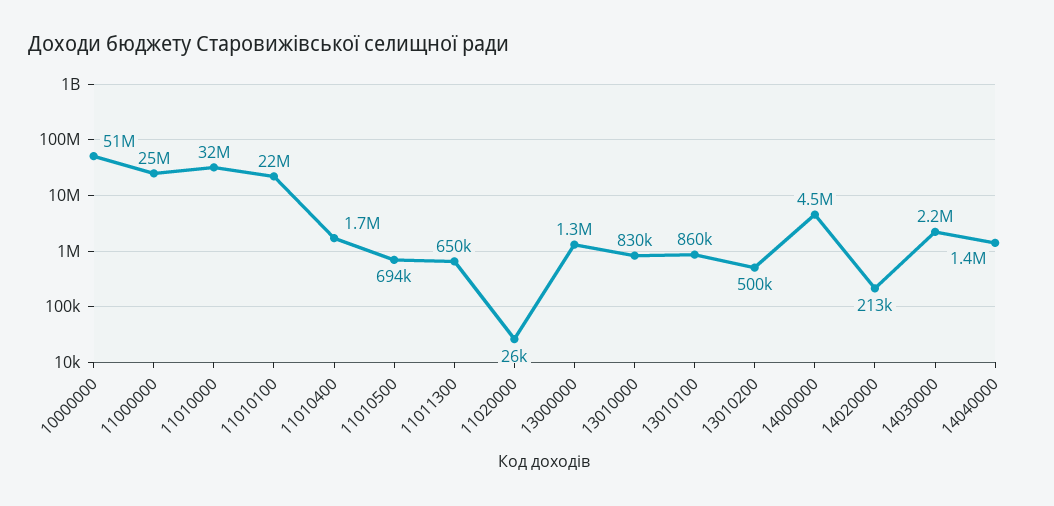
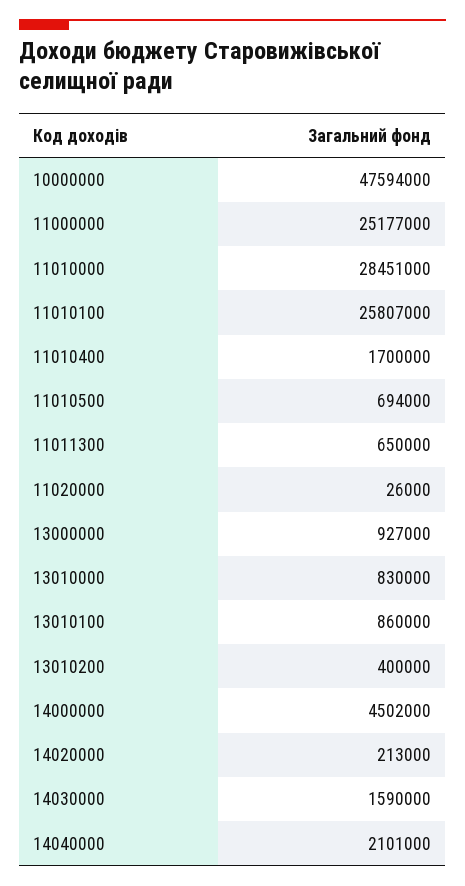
10000000: 51000000 -> 47594000
11010000: 32000000 -> 28451000
11010100: 22000000 -> 25807000
13000000: 1300000 -> 927000
13010200: 500000 -> 400000
14030000: 2200000 -> 1590000
14040000: 1400000 -> 2101000

